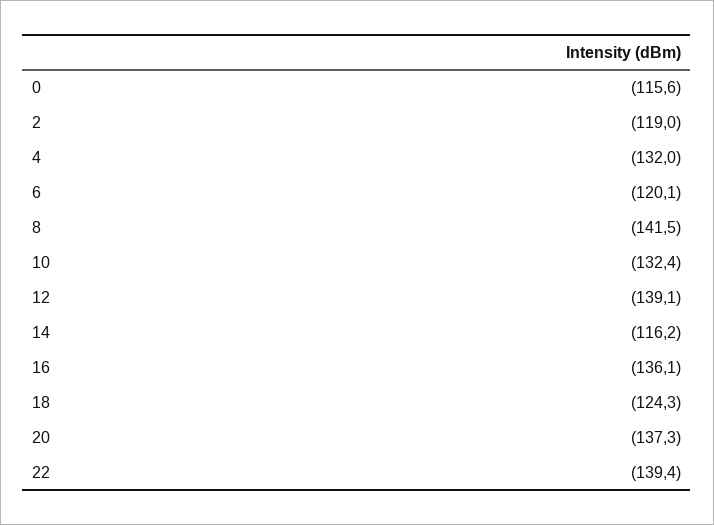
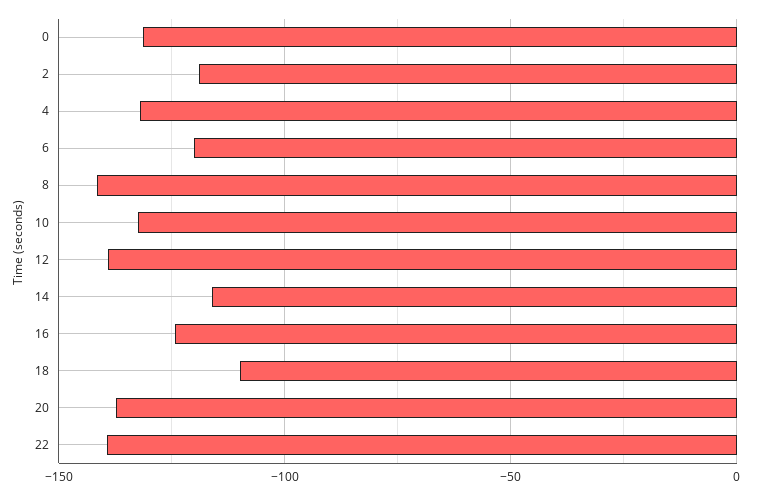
0: -115.6 -> -130
16: -136.1 -> -125
18: -124.3 -> -110

